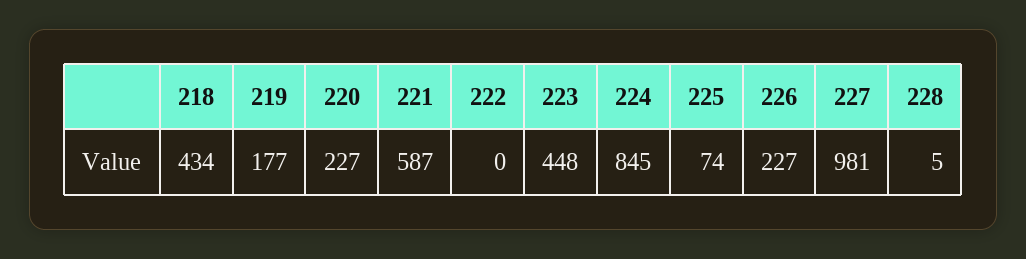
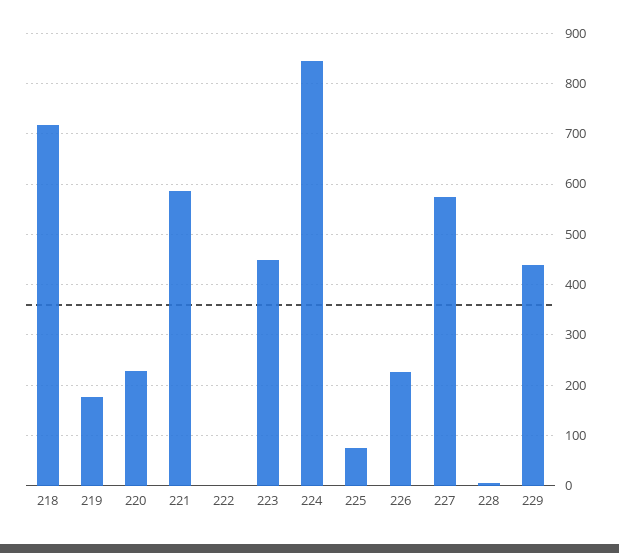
218: 434 -> 720
227: 981 -> 580
229: none -> 440

